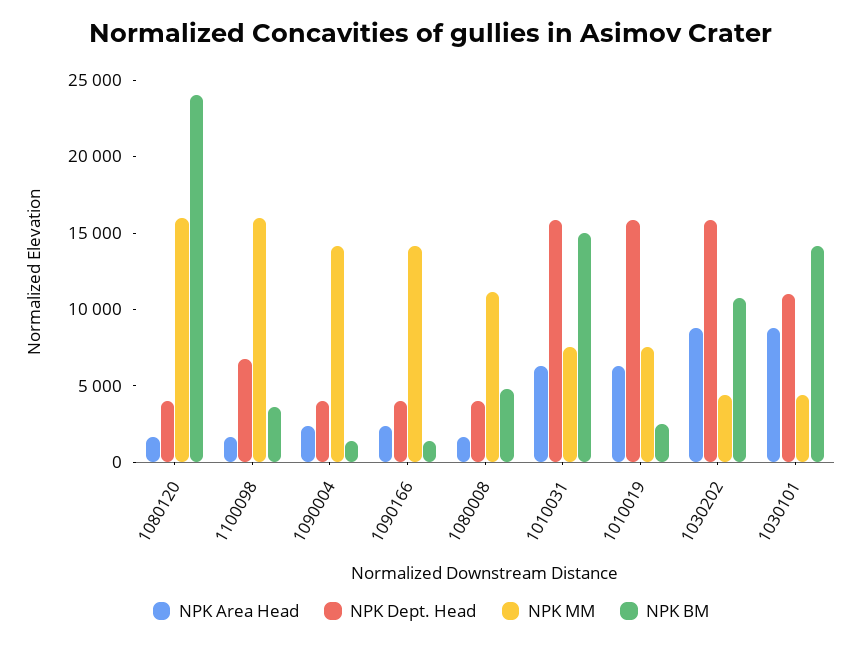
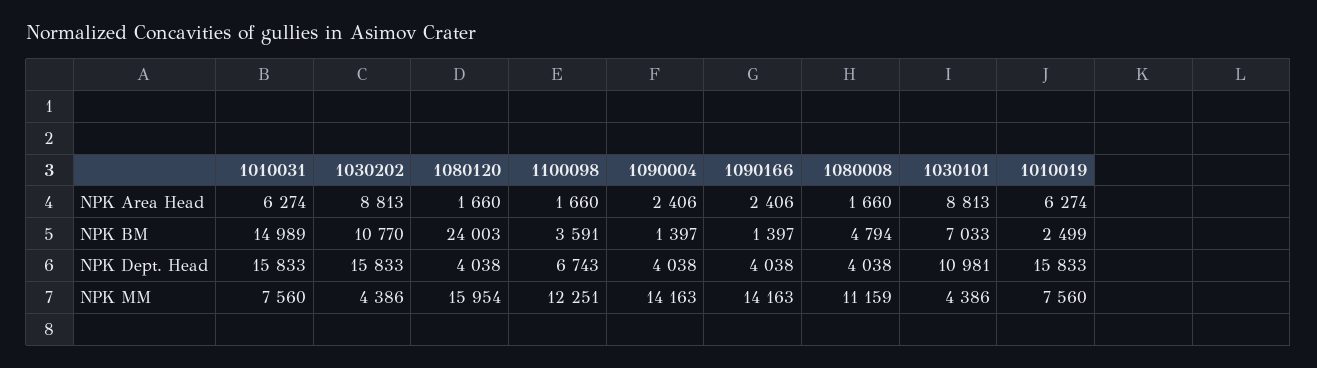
NPK MM, 1100098: 16000 -> 12251
NPK BM, 1030101: 14000 -> 7033

